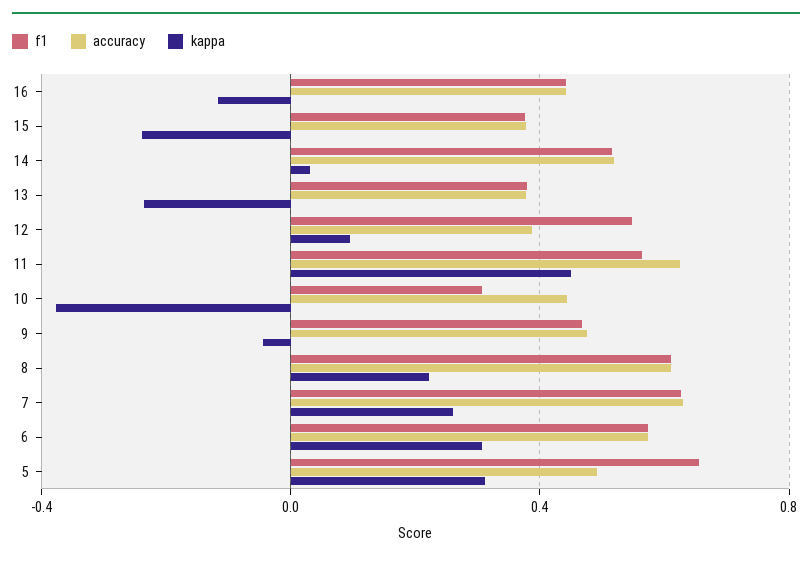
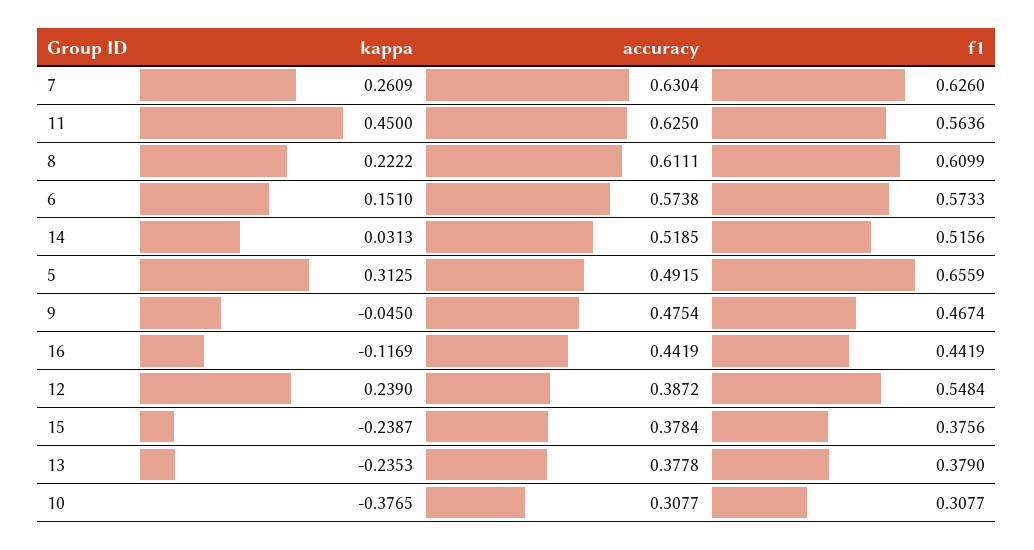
kappa, 12: 0.1 -> 0.239
accuracy, 10: 0.45 -> 0.3077
kappa, 6: 0.3 -> 0.151

